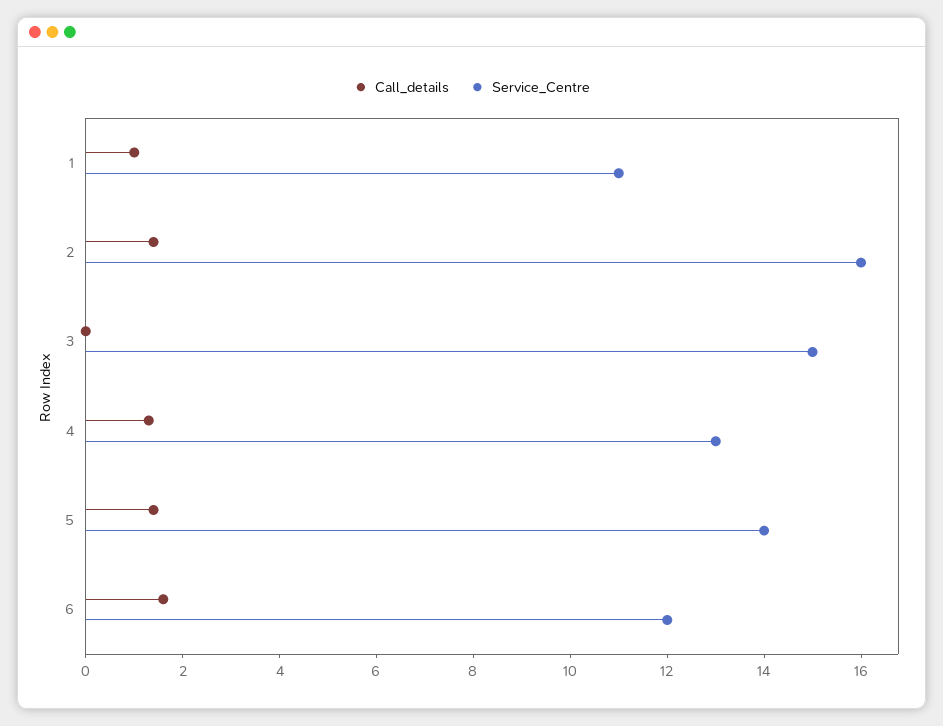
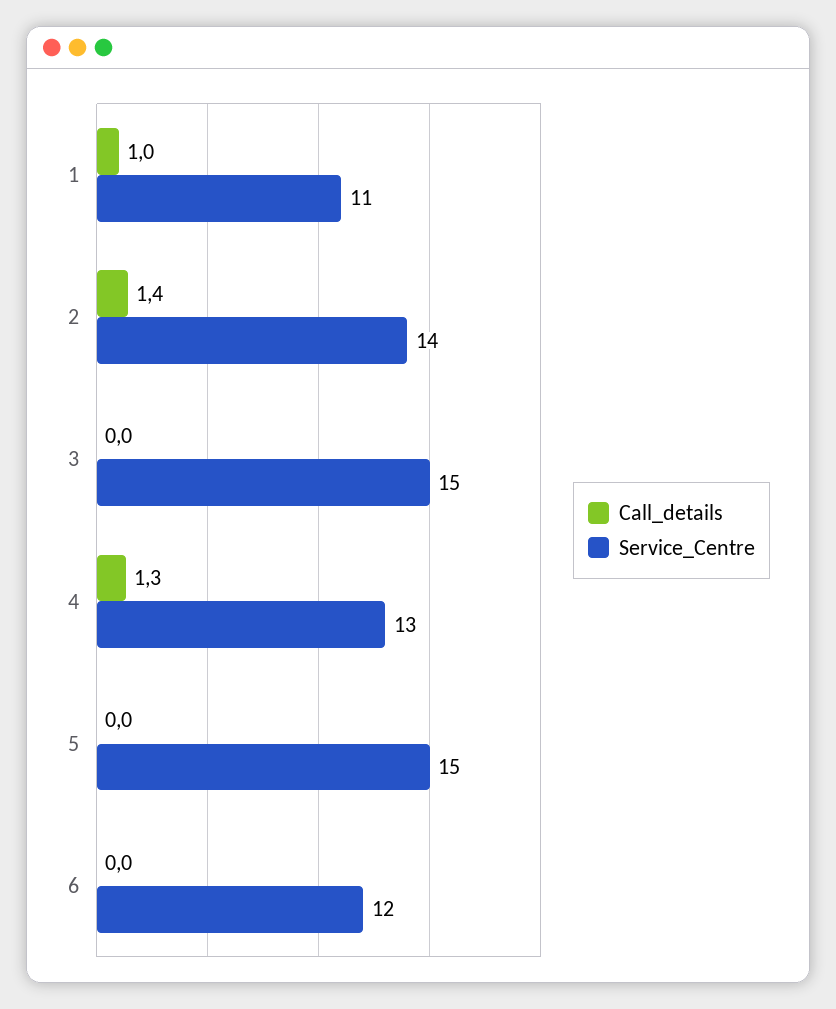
Service_Centre, 2: 16 -> 14
Call_details, 5: 1.5 -> 0
Service_Centre, 5: 14 -> 15
Call_details, 6: 1.5 -> 0

